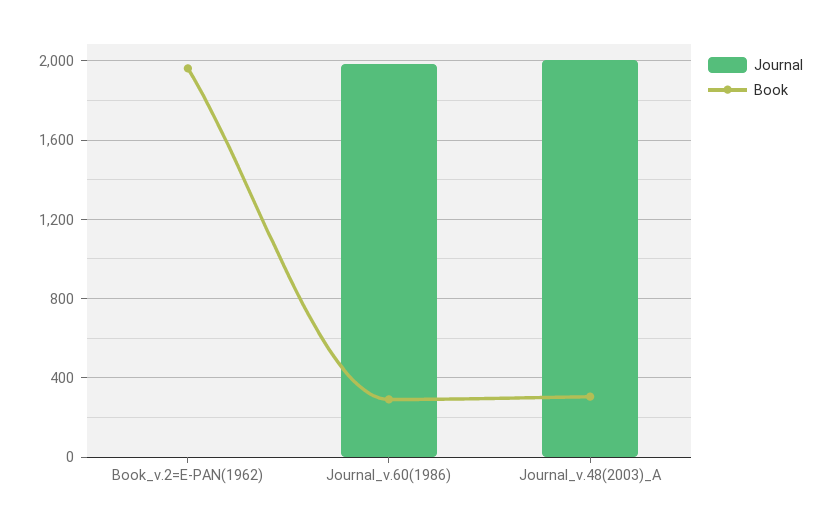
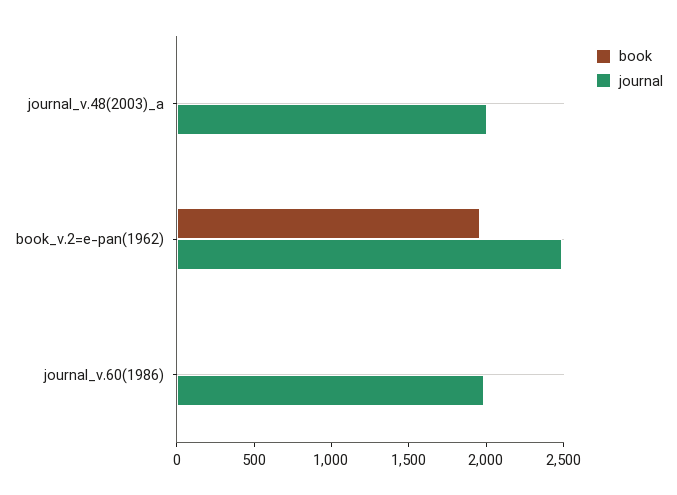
Journal, Book_v.2=E-PAN(1962): 0 -> 2500
Book, Journal_v.60(1986): 300 -> 0
Book, Journal_v.48(2003)_A: 300 -> 0

